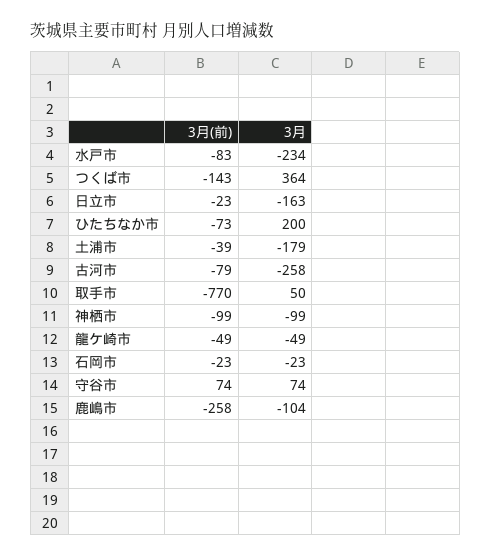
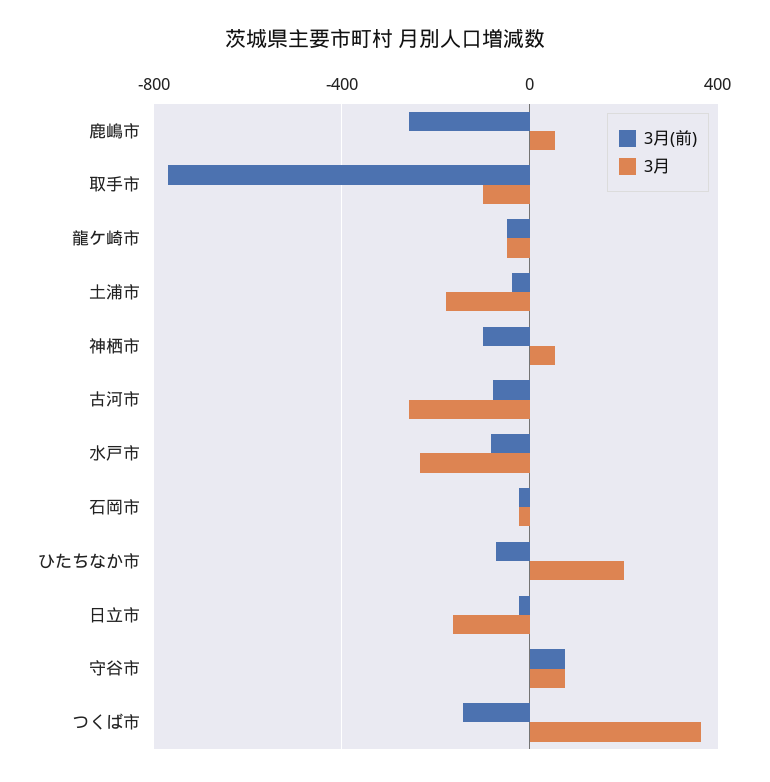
3月, 取手市: 50 -> -100
3月, 神栖市: -99 -> 50
3月, 鹿嶋市: -104 -> 50

